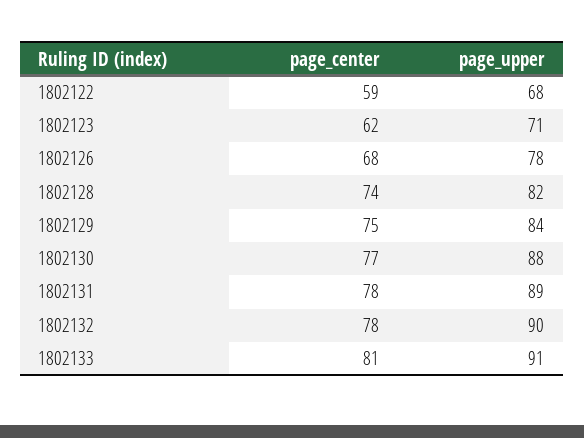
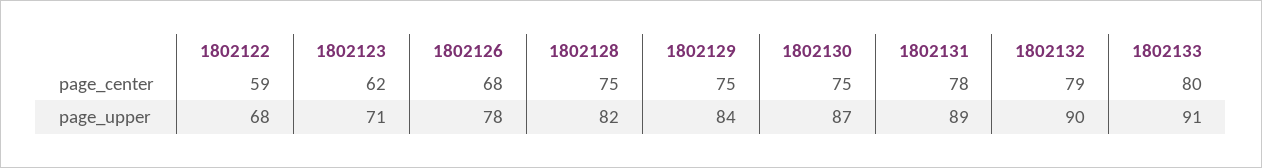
page_center, 1802128: 74 -> 75
page_center, 1802130: 77 -> 75
page_upper, 1802130: 88 -> 87
page_center, 1802132: 78 -> 79
page_center, 1802133: 81 -> 80

